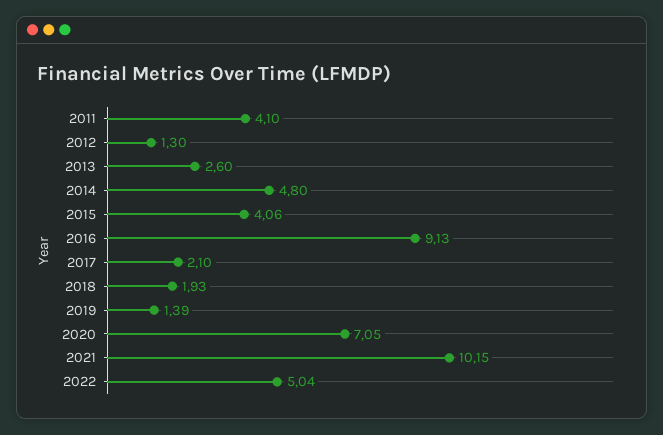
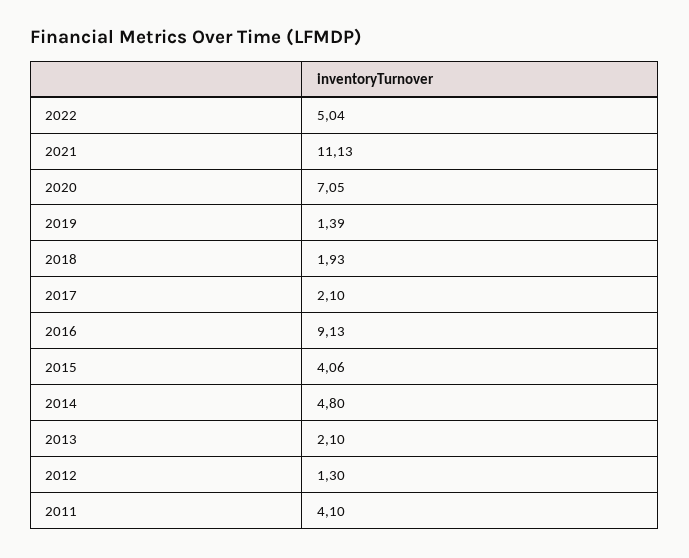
2013: 2.6 -> 2.1
2021: 10.15 -> 11.13

